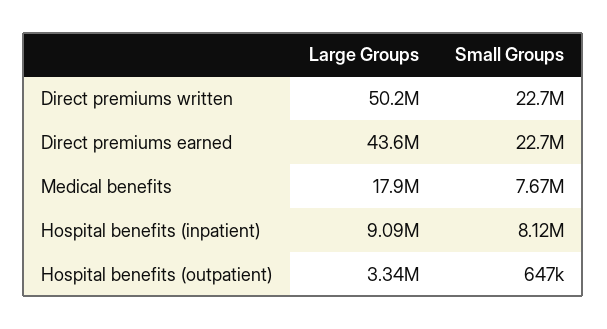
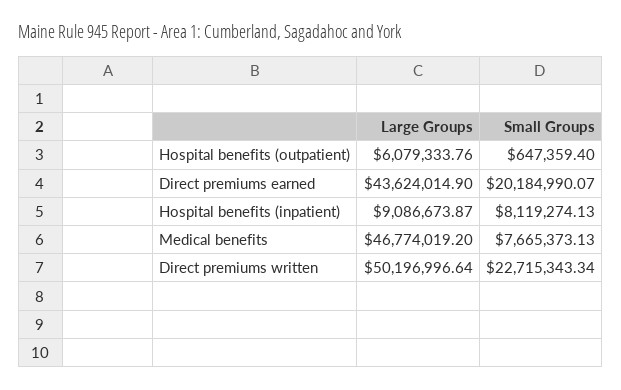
Small Groups, Direct premiums earned: 22700000 -> 20184990.07
Large Groups, Medical benefits: 17900000 -> 46774019.2
Large Groups, Hospital benefits (outpatient): 3340000 -> 6079333.76

